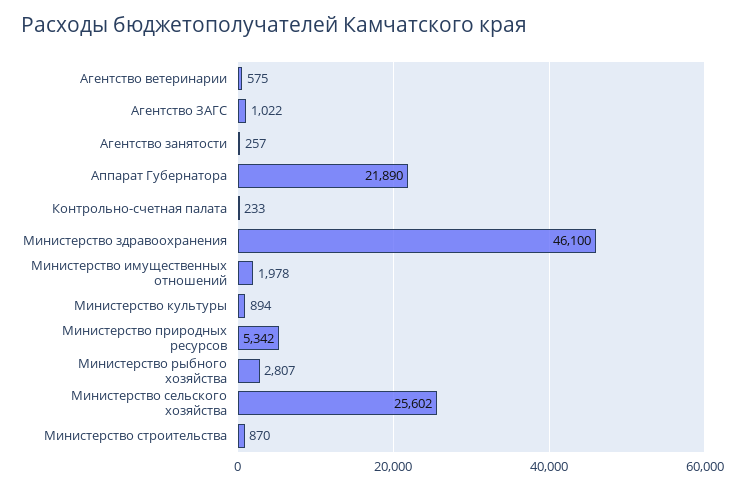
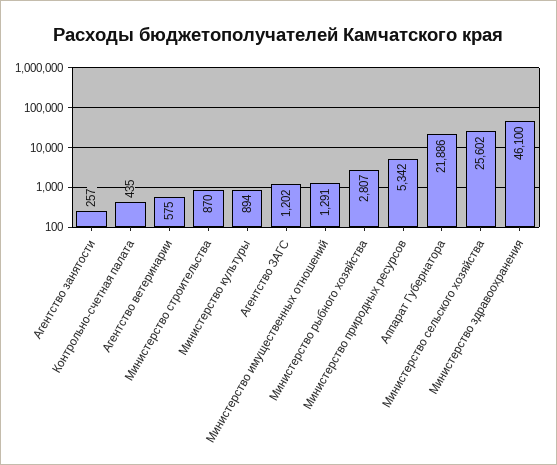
Агентство ЗАГС: 1022 -> 1202
Аппарат Губернатора: 21890 -> 21886
Контрольно-счетная палата: 233 -> 435
Министерство имущественных отношений: 1978 -> 1291

